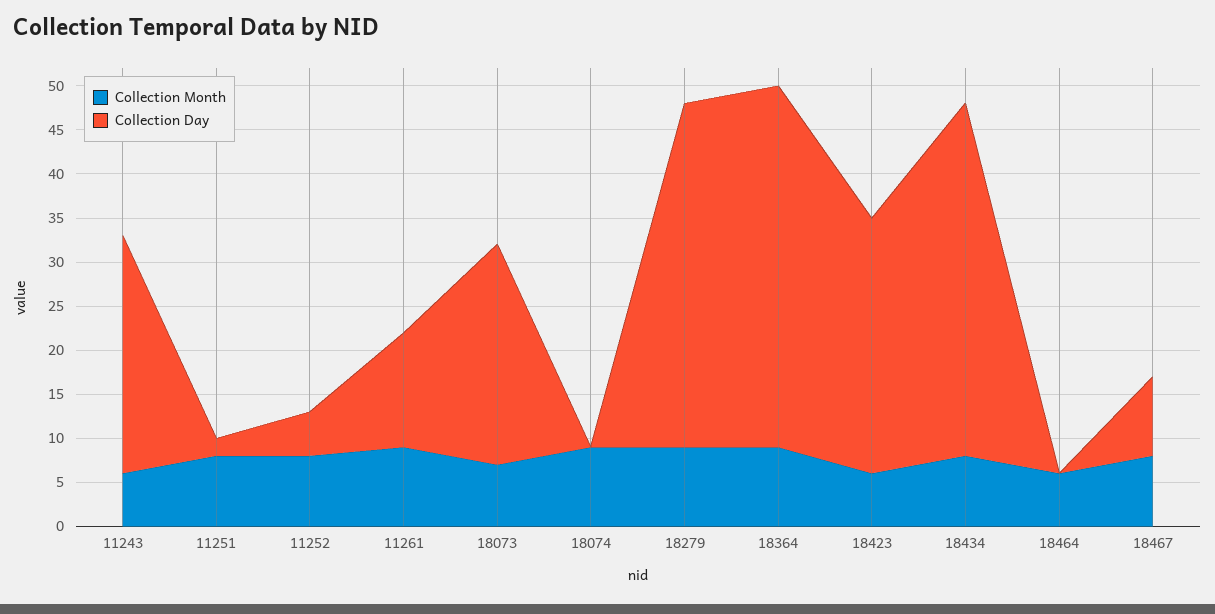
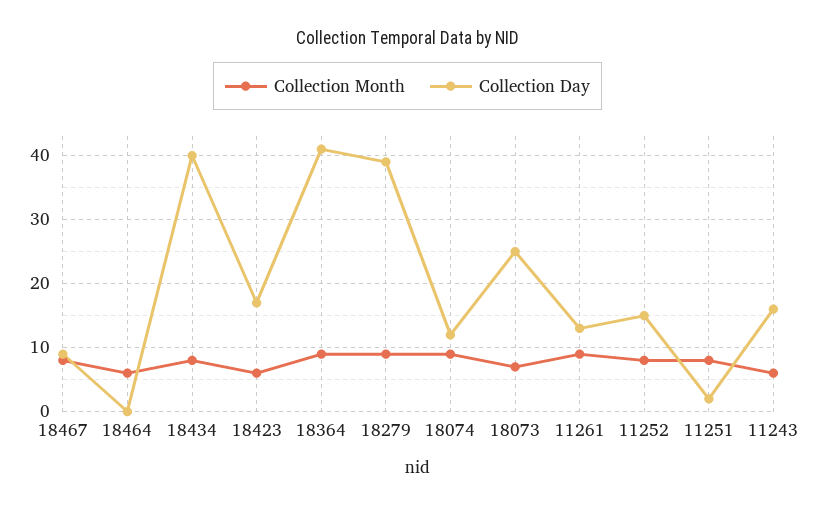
Collection Day, 11243: 27 -> 16
Collection Day, 11252: 5 -> 15
Collection Day, 18074: 0 -> 12
Collection Day, 18423: 29 -> 17

